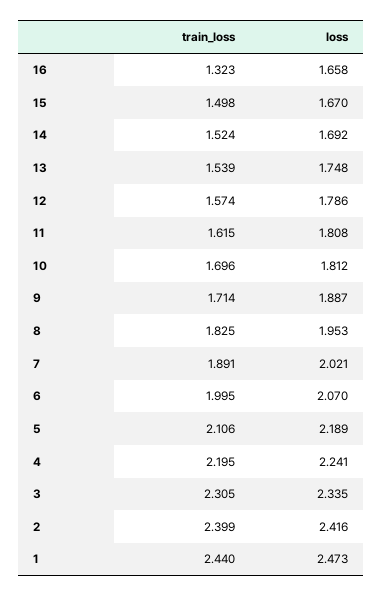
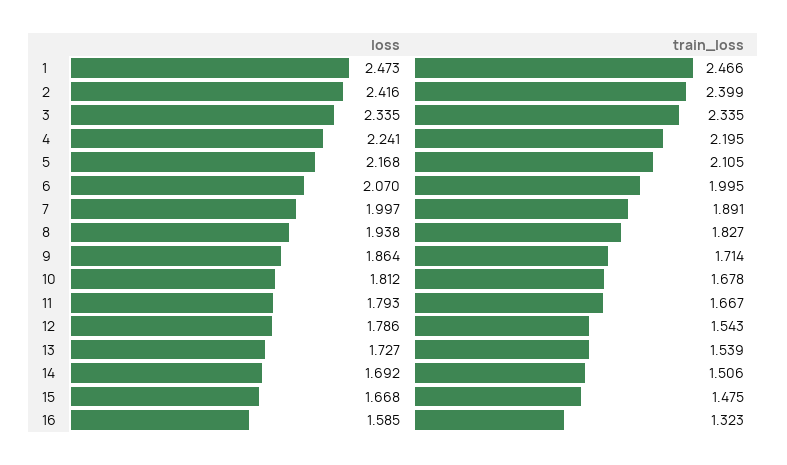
loss, 16: 1.658 -> 1.585
train_loss, 15: 1.498 -> 1.475
loss, 15: 1.67 -> 1.668
train_loss, 14: 1.524 -> 1.506
loss, 13: 1.748 -> 1.727
train_loss, 12: 1.574 -> 1.543
train_loss, 11: 1.615 -> 1.667
loss, 11: 1.808 -> 1.793
train_loss, 10: 1.696 -> 1.678
loss, 9: 1.887 -> 1.864
train_loss, 8: 1.825 -> 1.827
loss, 8: 1.953 -> 1.938
loss, 7: 2.021 -> 1.997
train_loss, 5: 2.106 -> 2.105
loss, 5: 2.189 -> 2.168
train_loss, 3: 2.305 -> 2.335
train_loss, 1: 2.44 -> 2.466

